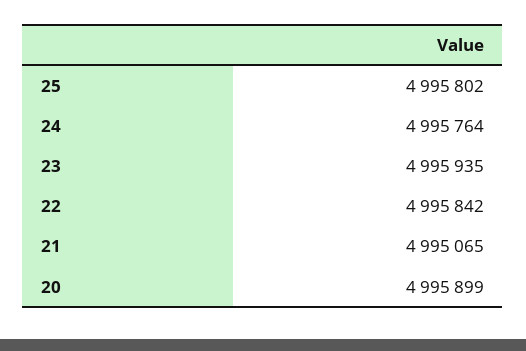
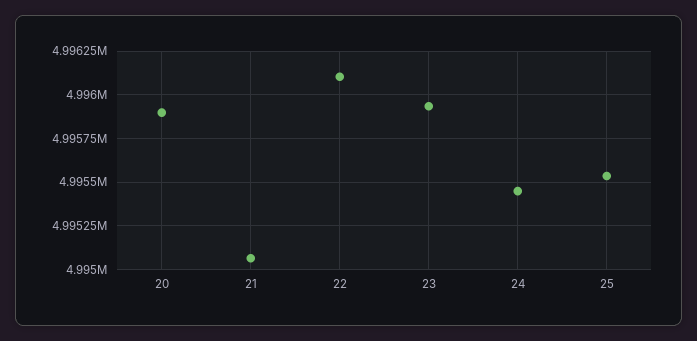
25: 4995802 -> 4995550
24: 4995764 -> 4995450
22: 4995842 -> 4996100

